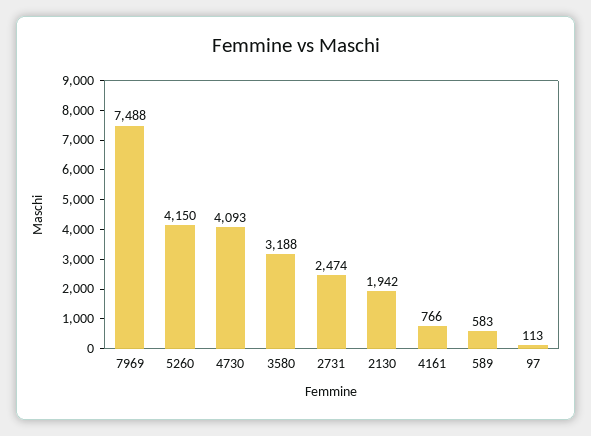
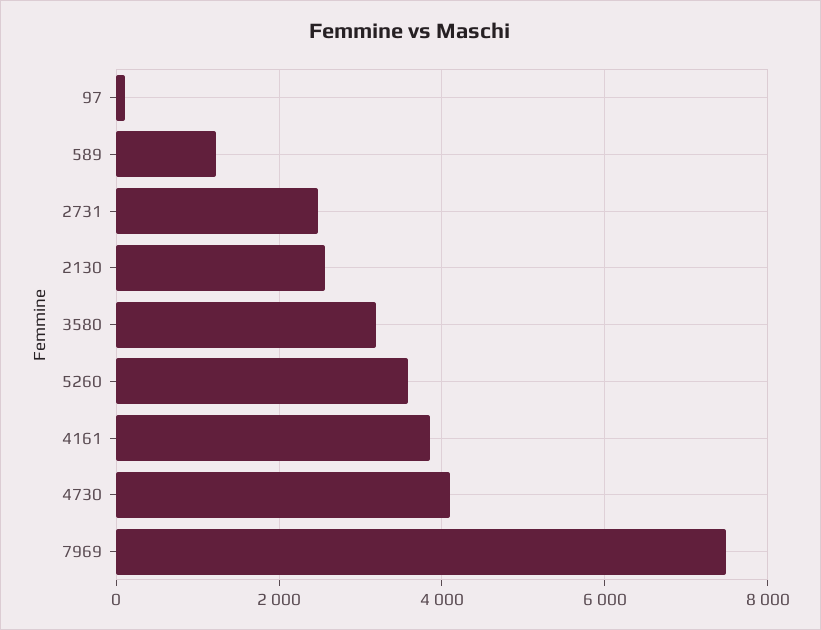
5260: 4150 -> 3600
2130: 1942 -> 2600
4161: 766 -> 3800
589: 583 -> 1200

